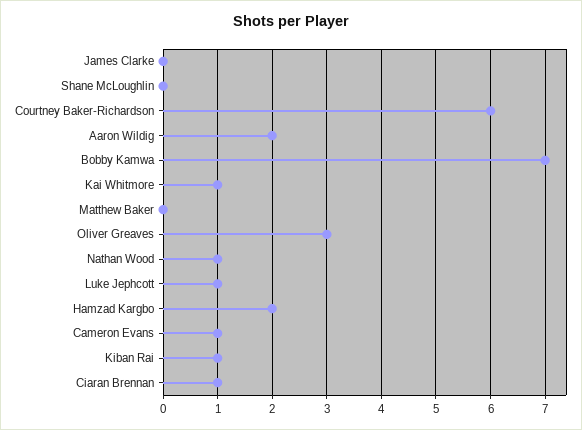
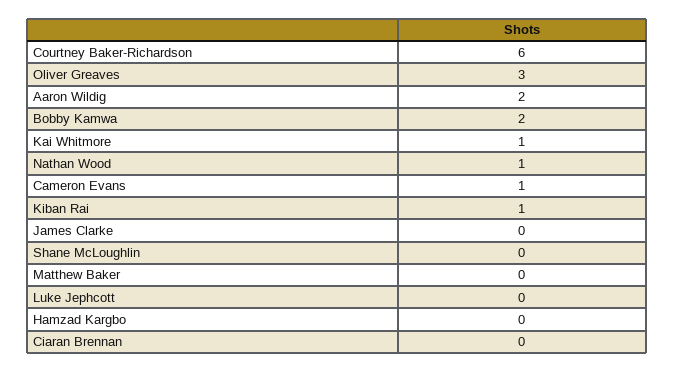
Bobby Kamwa: 7 -> 2
Luke Jephcott: 1 -> 0
Hamzad Kargbo: 2 -> 0
Ciaran Brennan: 1 -> 0

